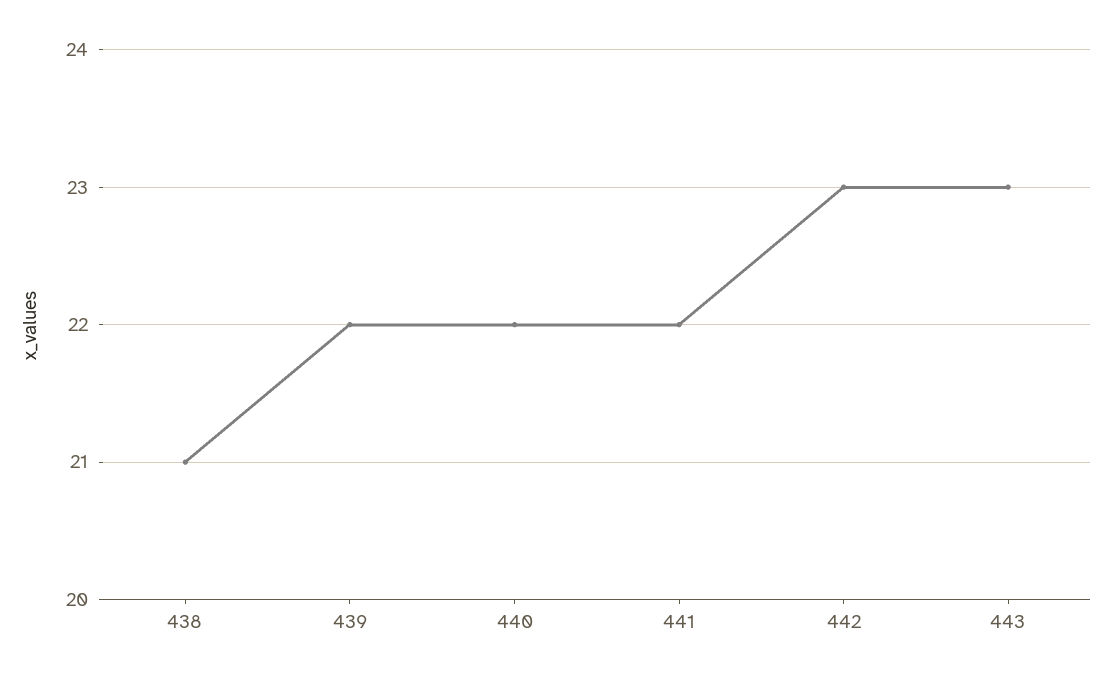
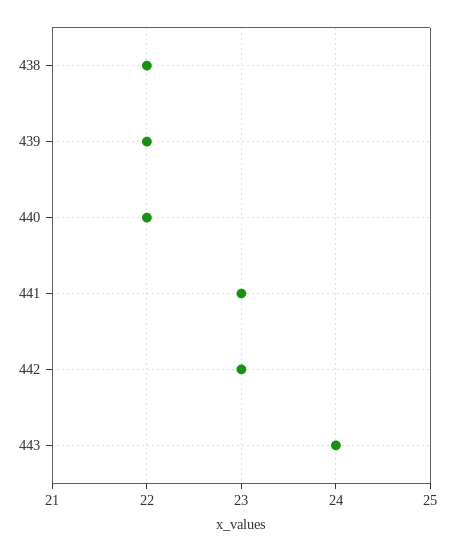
438: 21 -> 22
441: 22 -> 23
443: 23 -> 24

